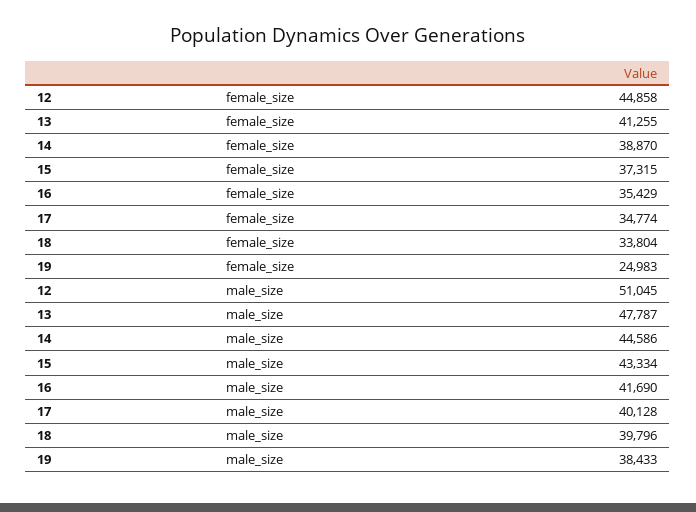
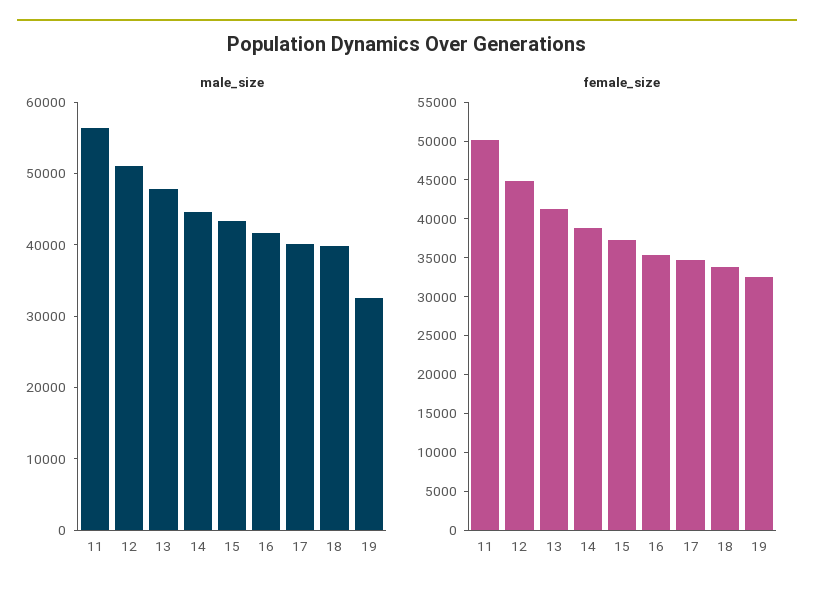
female_size, 19: 24983 -> 32500
male_size, 19: 38433 -> 32000
male_size, 11: none -> 56000
female_size, 11: none -> 50000

